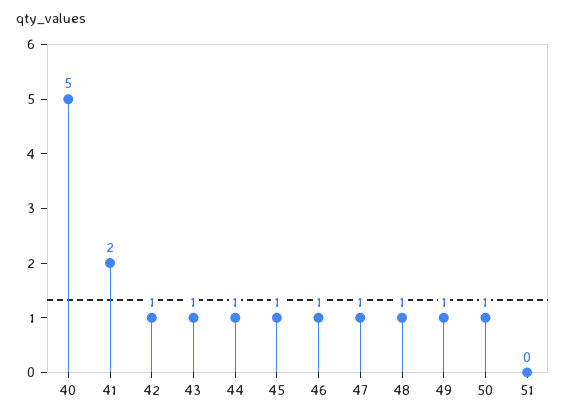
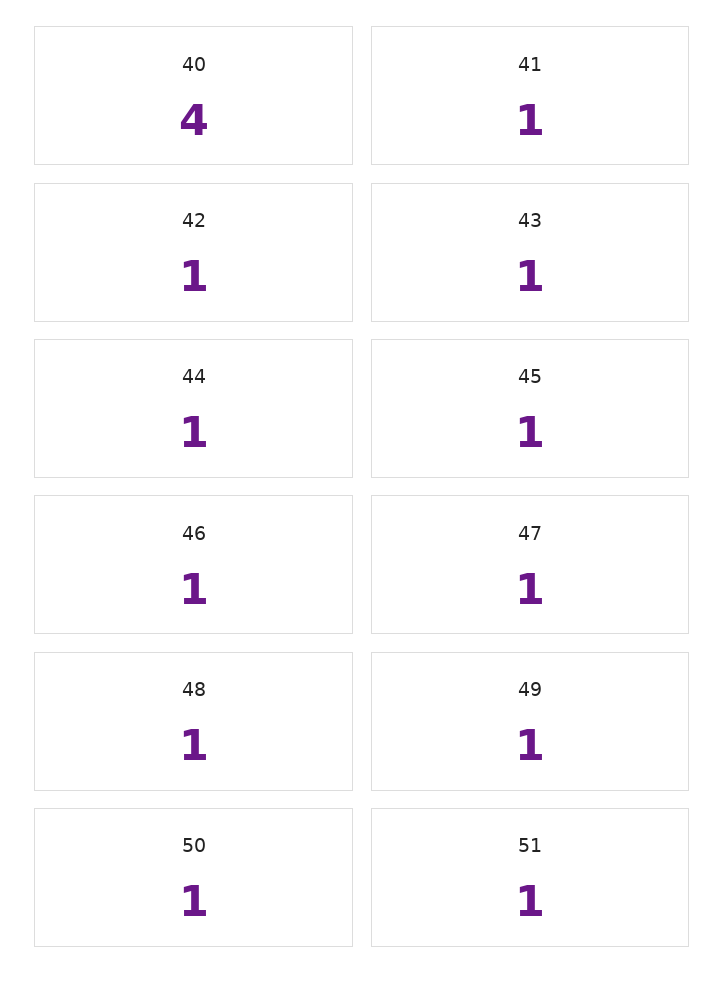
40: 5 -> 4
41: 2 -> 1
51: 0 -> 1

